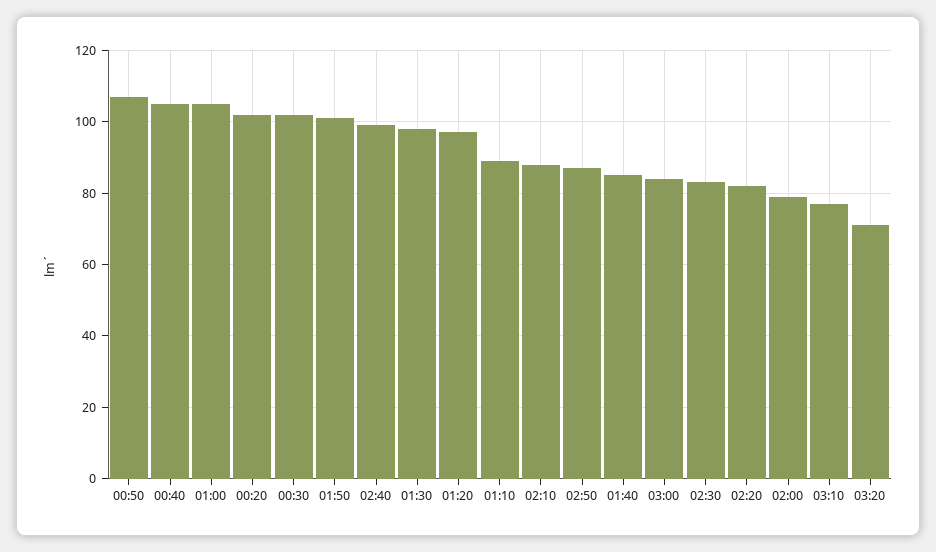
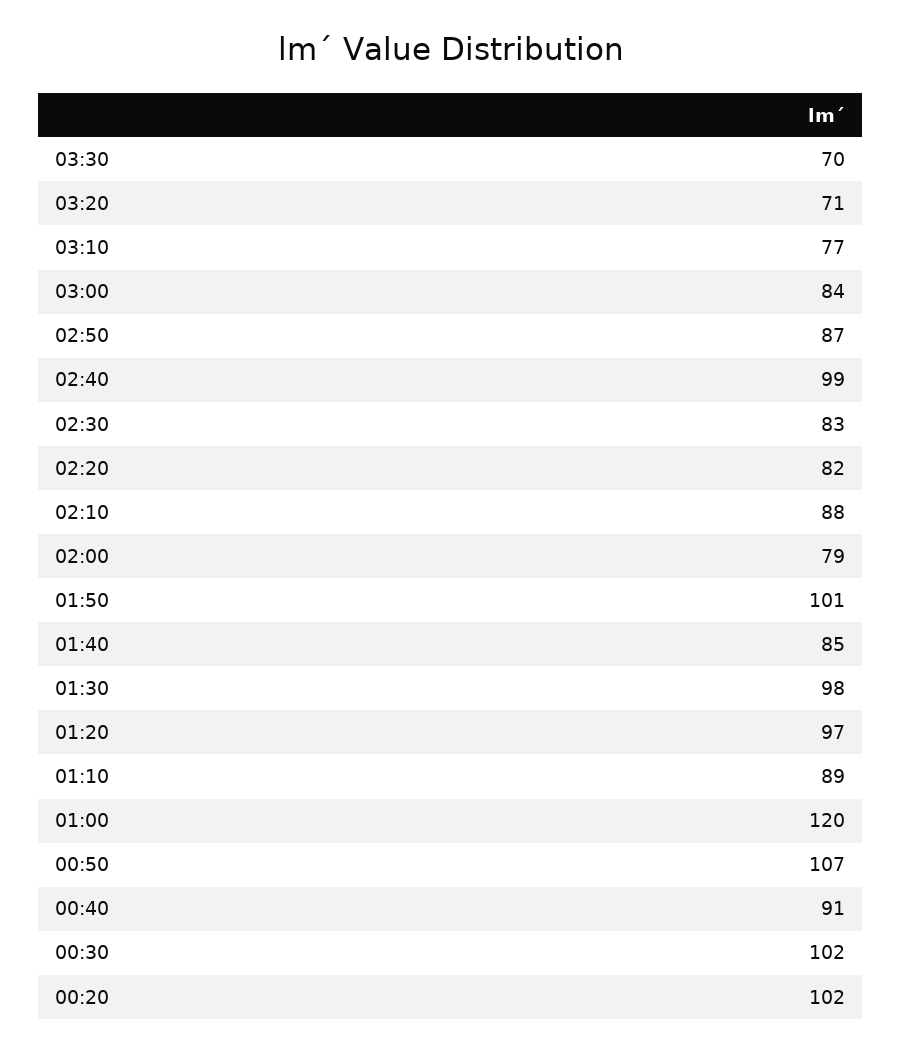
00:40: 105 -> 91
01:00: 105 -> 120
03:30: none -> 70

